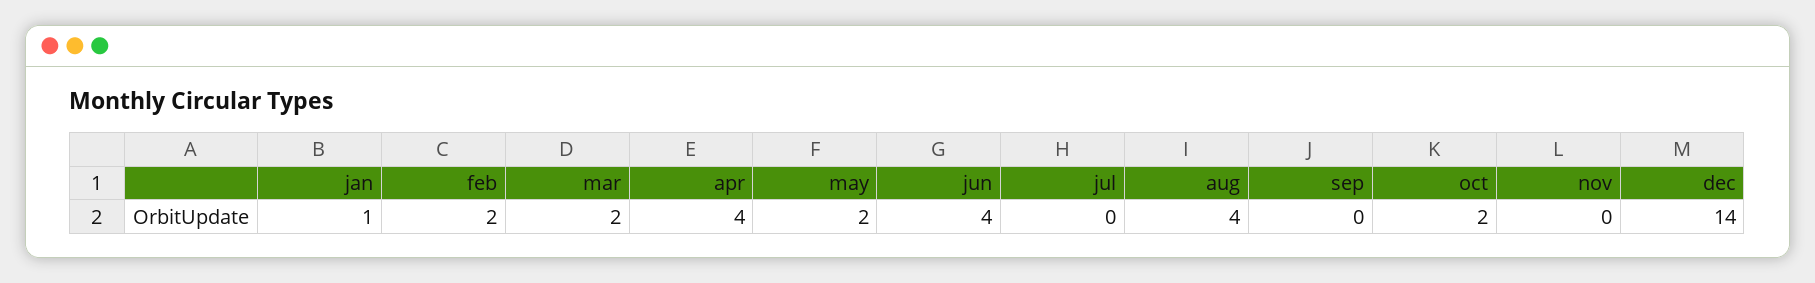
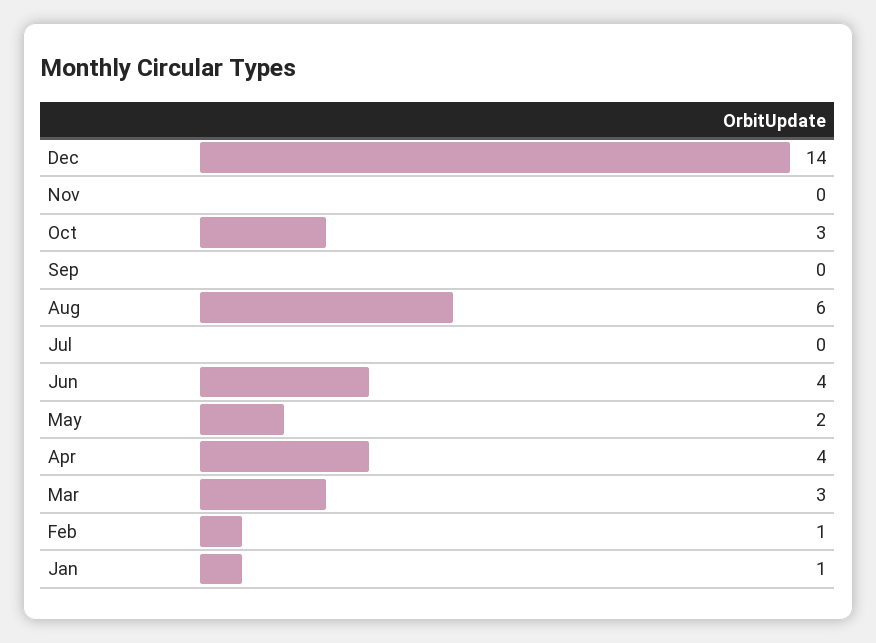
feb: 2 -> 1
mar: 2 -> 3
aug: 4 -> 6
oct: 2 -> 3

